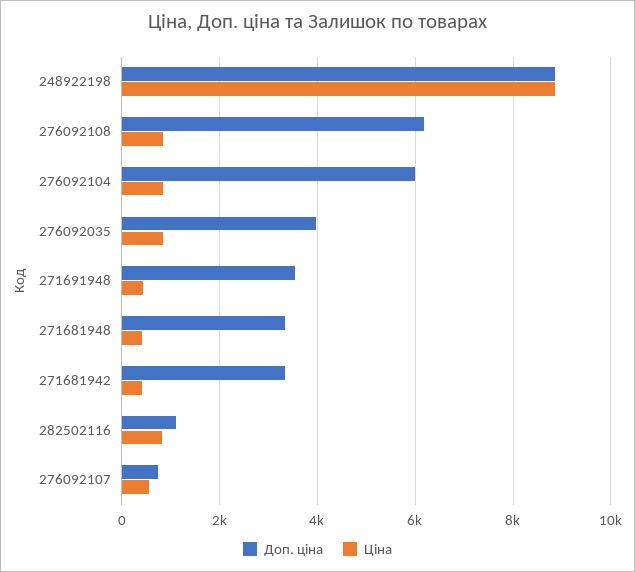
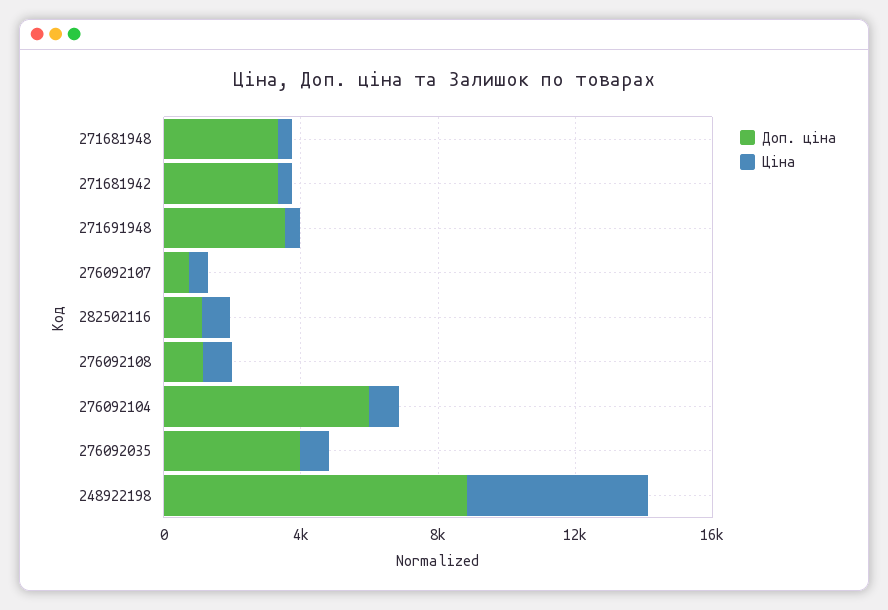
Ціна, 248922198: 8800 -> 5000
Доп. ціна, 276092108: 6200 -> 1000

